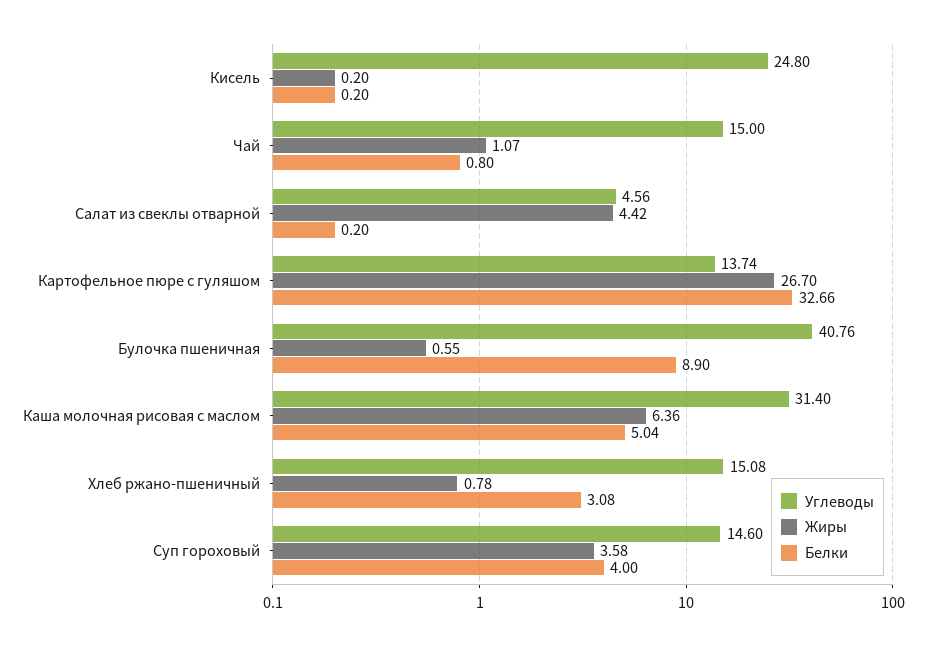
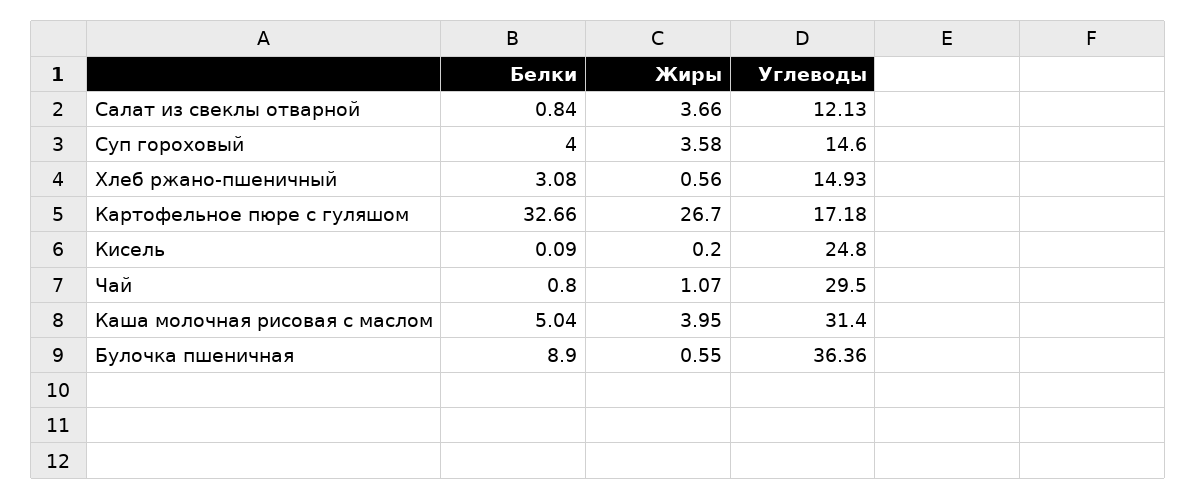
Белки, Кисель: 0.2 -> 0.09
Углеводы, Чай: 15 -> 29.5
Углеводы, Салат из свеклы отварной: 4.56 -> 12.13
Жиры, Салат из свеклы отварной: 4.42 -> 3.66
Белки, Салат из свеклы отварной: 0.2 -> 0.84
Углеводы, Картофельное пюре с гуляшом: 13.74 -> 17.18
Углеводы, Булочка пшеничная: 40.76 -> 36.36
Жиры, Каша молочная рисовая с маслом: 6.36 -> 3.95
Углеводы, Хлеб ржано-пшеничный: 15.08 -> 14.93
Жиры, Хлеб ржано-пшеничный: 0.78 -> 0.56

